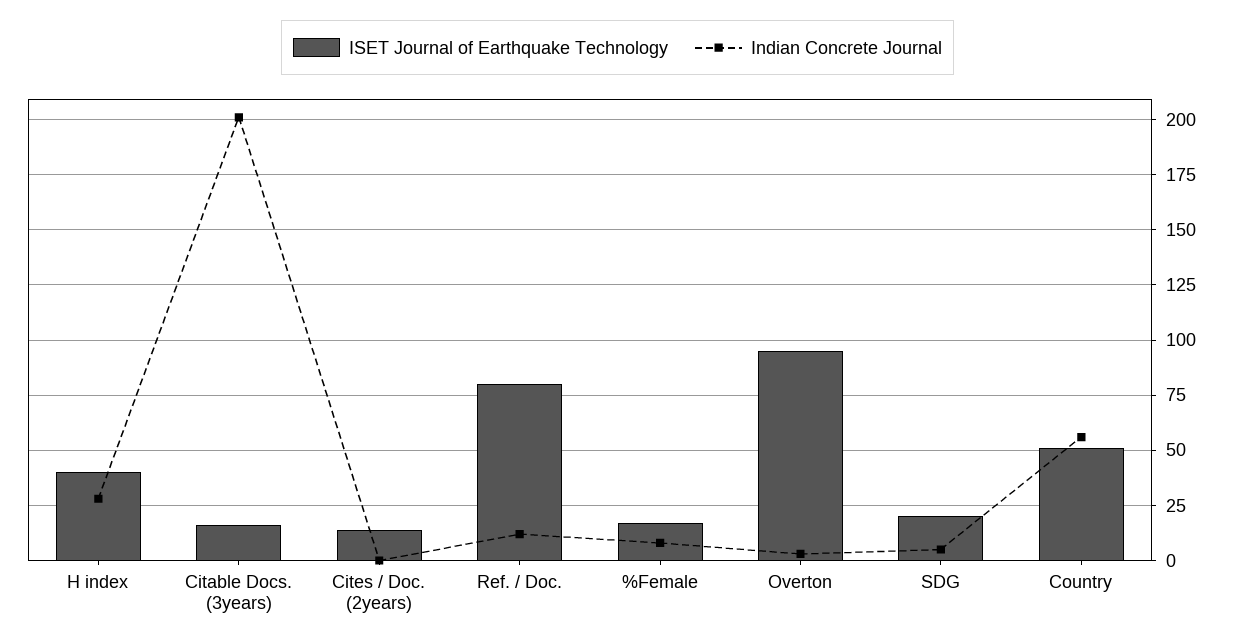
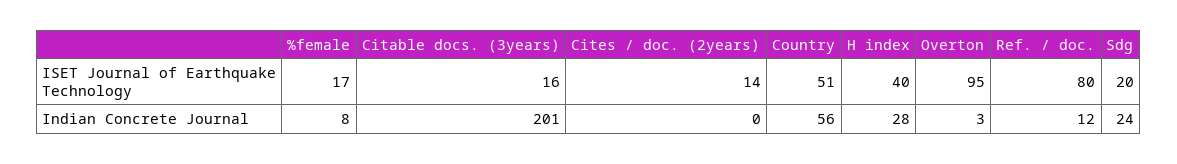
Indian Concrete Journal, SDG: 5 -> 24

